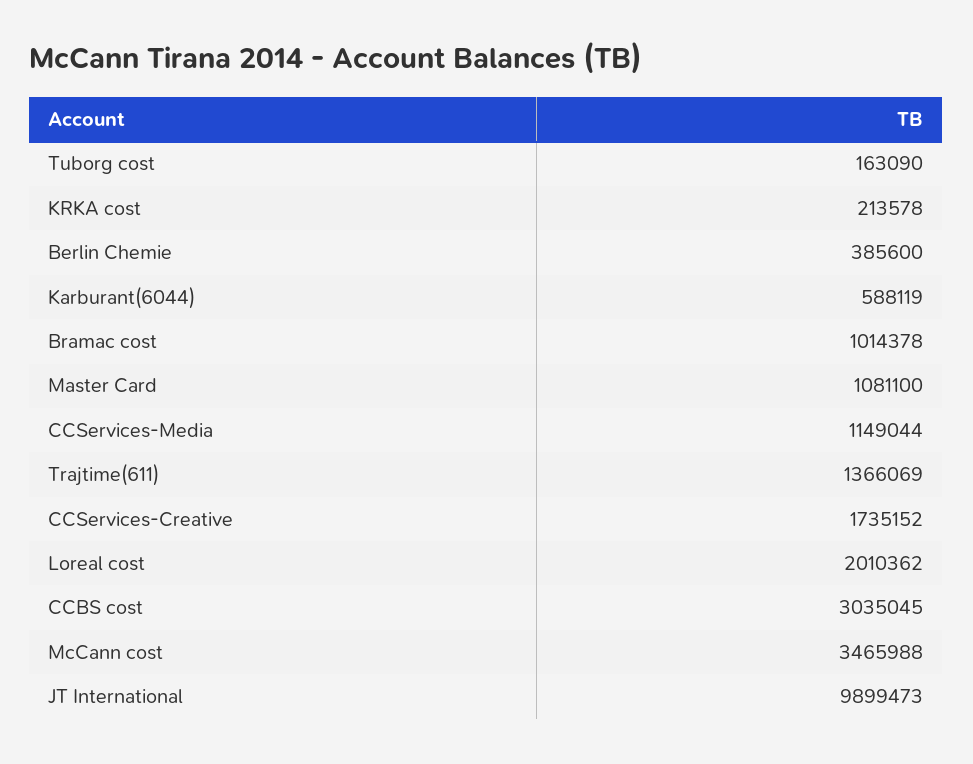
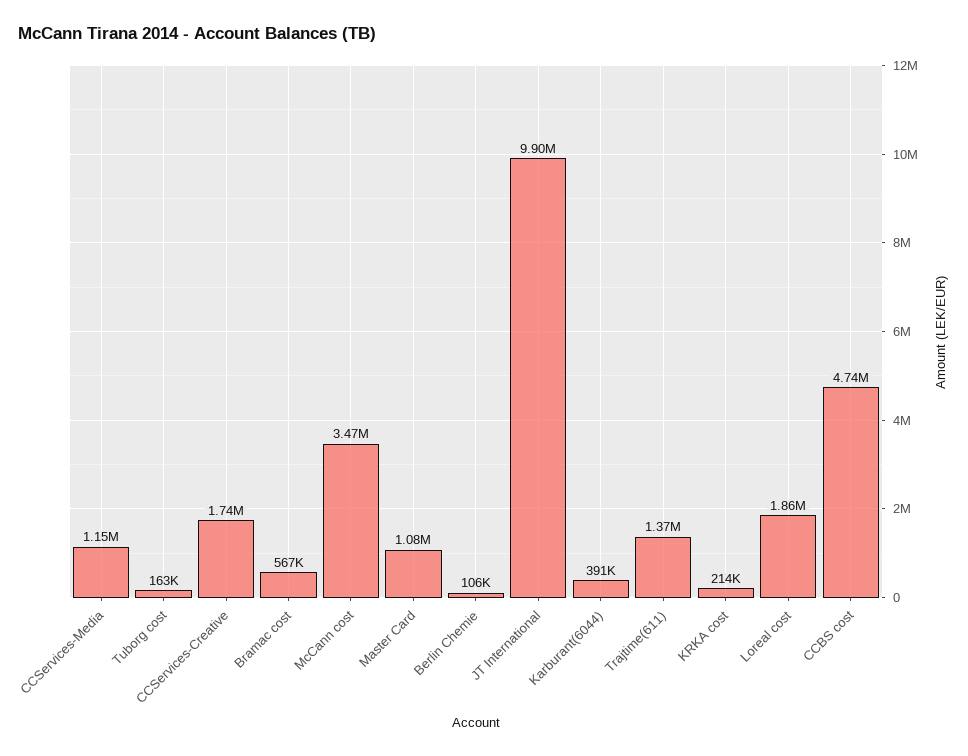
Berlin Chemie: 385600 -> 106000
Karburant(6044): 588119 -> 391000
Bramac cost: 1014378 -> 567000
Loreal cost: 2010362 -> 1860000
CCBS cost: 3035045 -> 4740000

